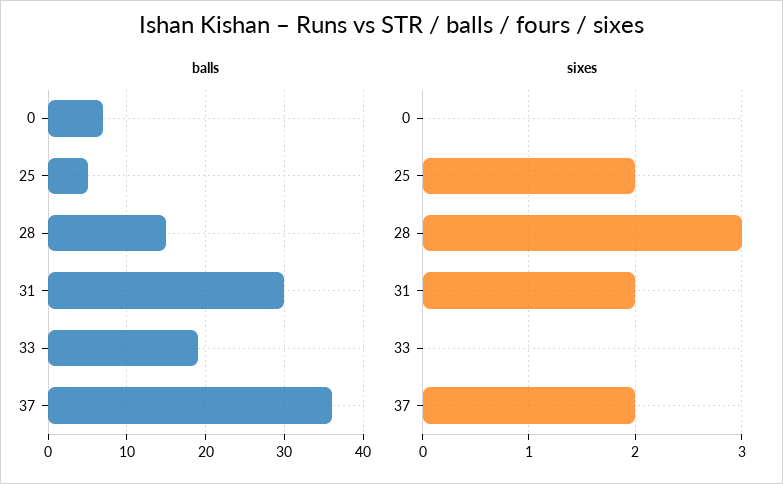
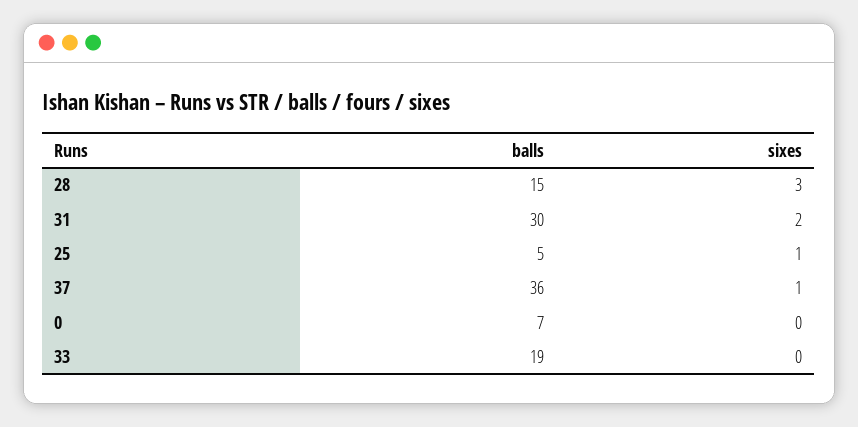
sixes, 25: 2 -> 1
sixes, 37: 2 -> 1

